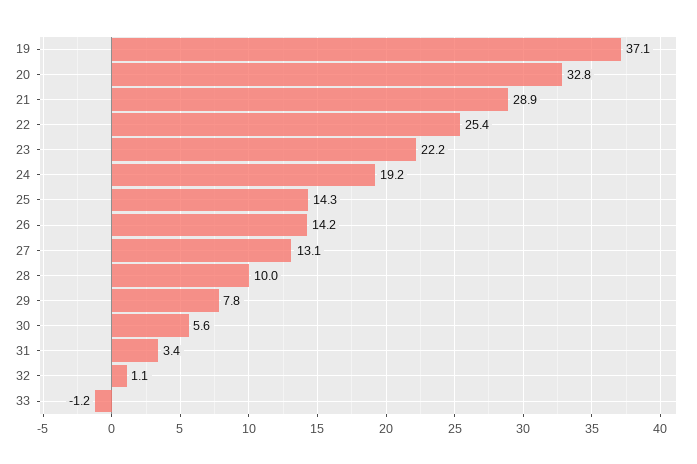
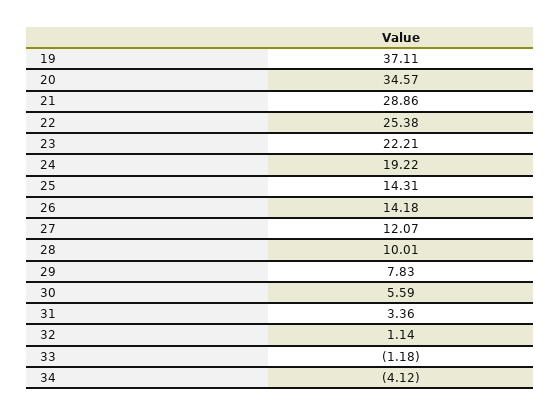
20: 32.8 -> 34.57
27: 13.1 -> 12.07
34: none -> -4.12

